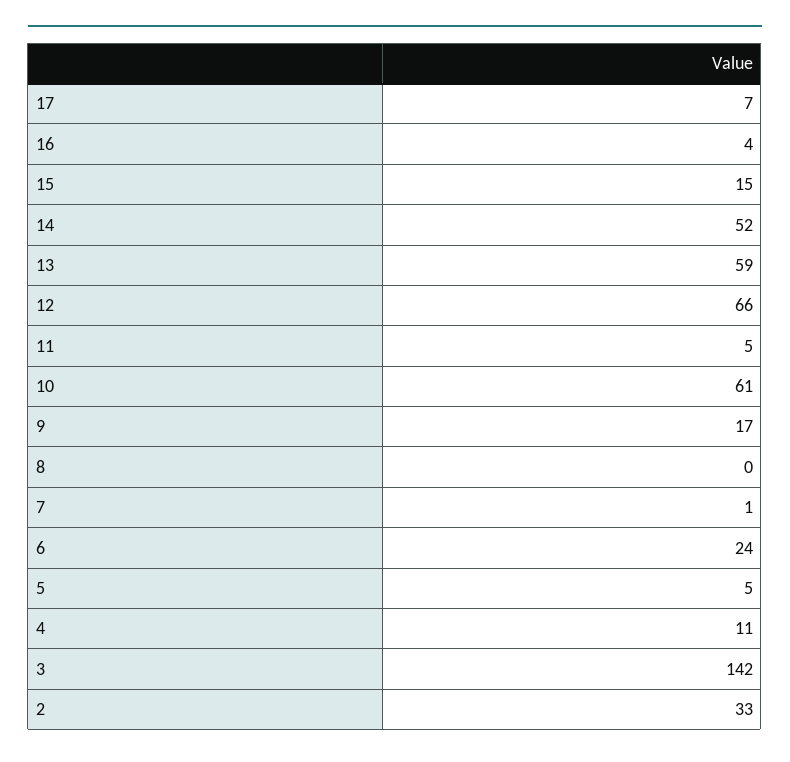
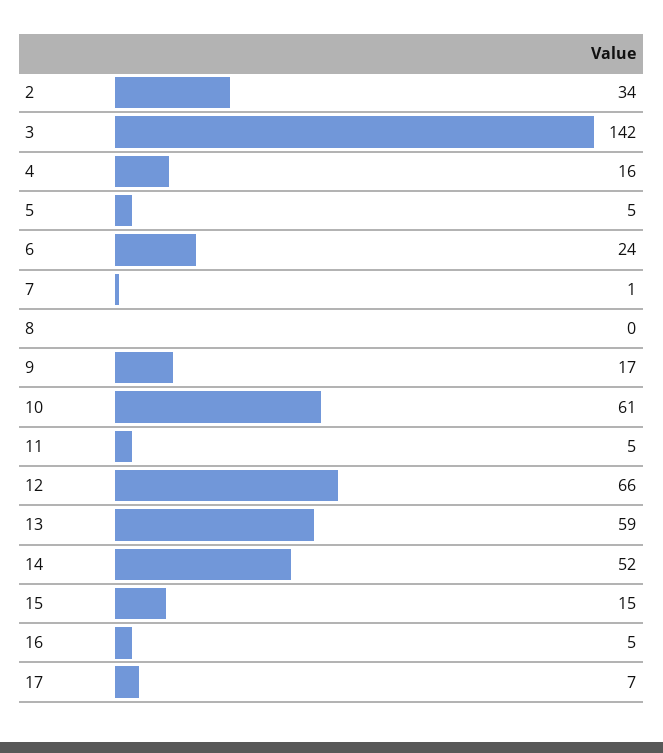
16: 4 -> 5
4: 11 -> 16
2: 33 -> 34

